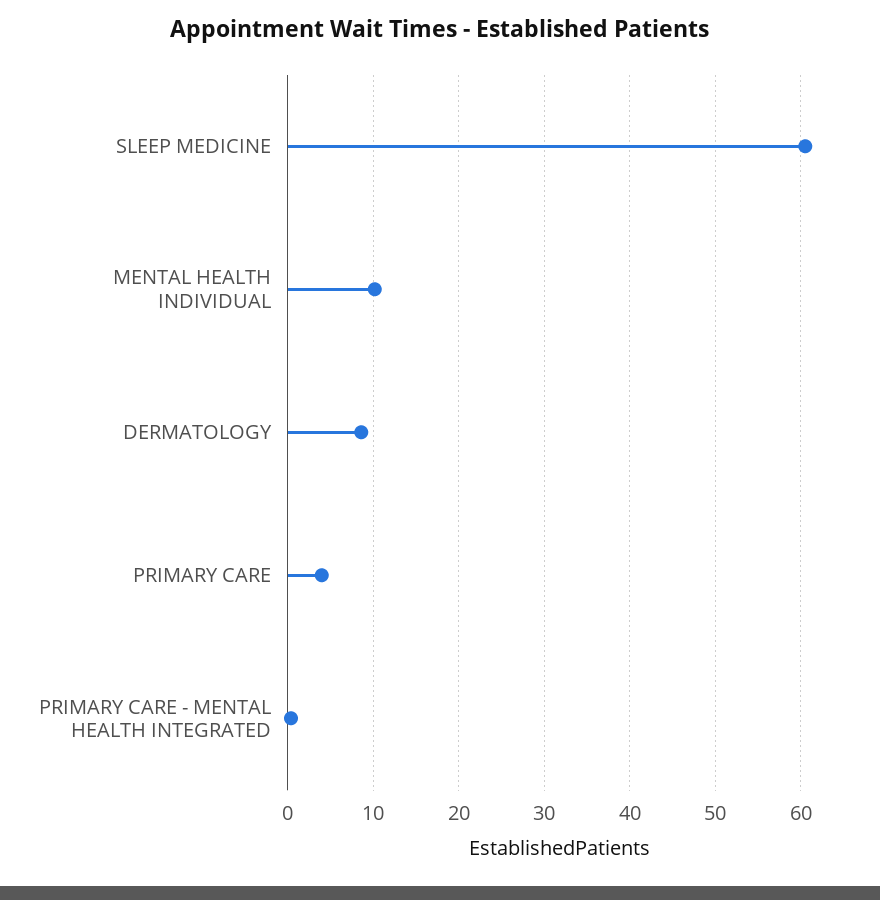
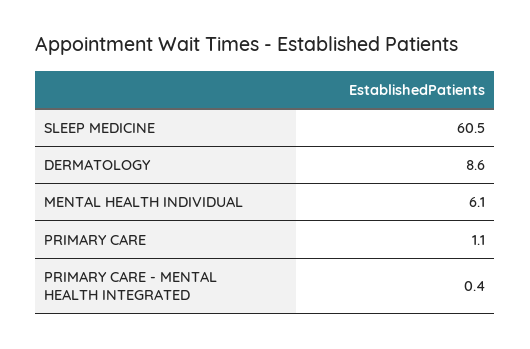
MENTAL HEALTH INDIVIDUAL: 10 -> 6.1
PRIMARY CARE: 4 -> 1.1

